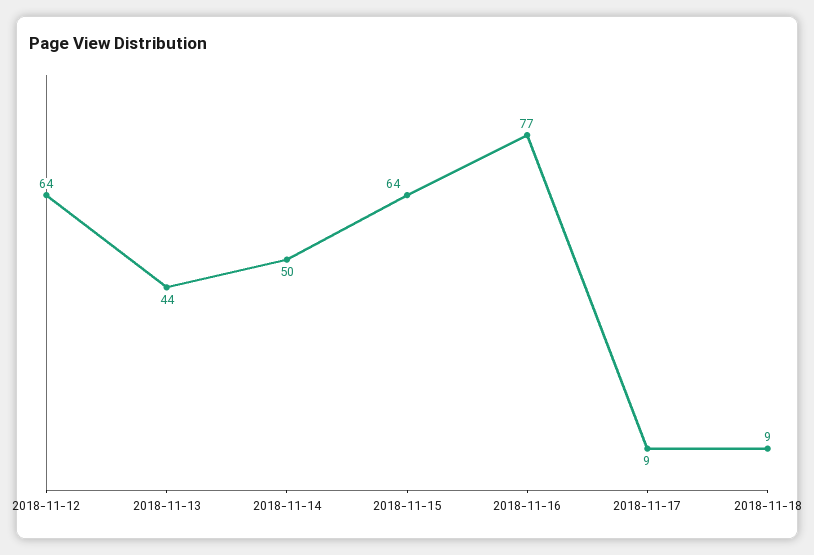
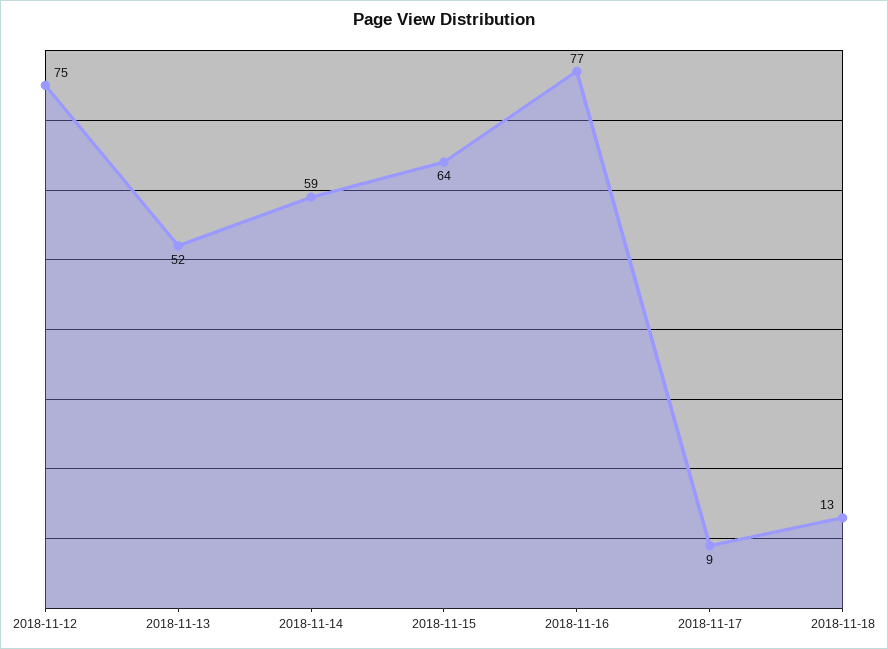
2018-11-12: 64 -> 75
2018-11-13: 44 -> 52
2018-11-14: 50 -> 59
2018-11-18: 9 -> 13

